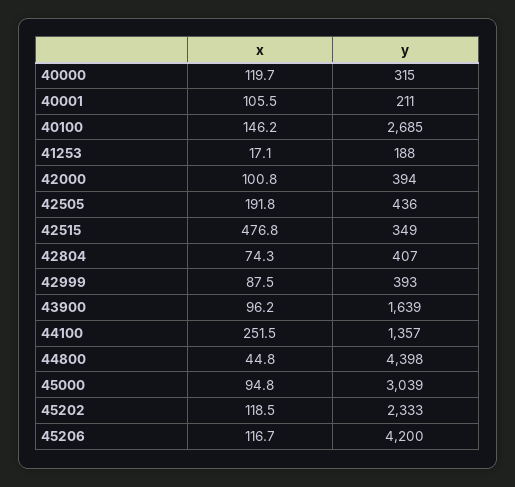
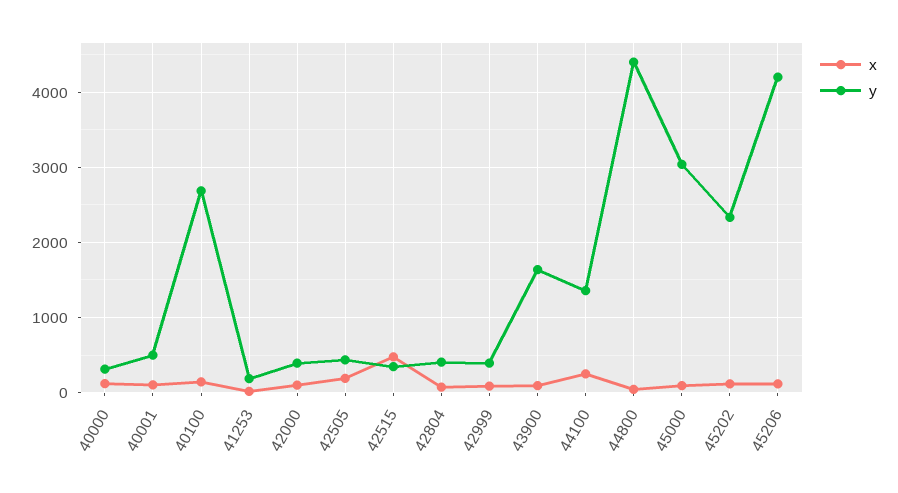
y, 40001: 211 -> 500

